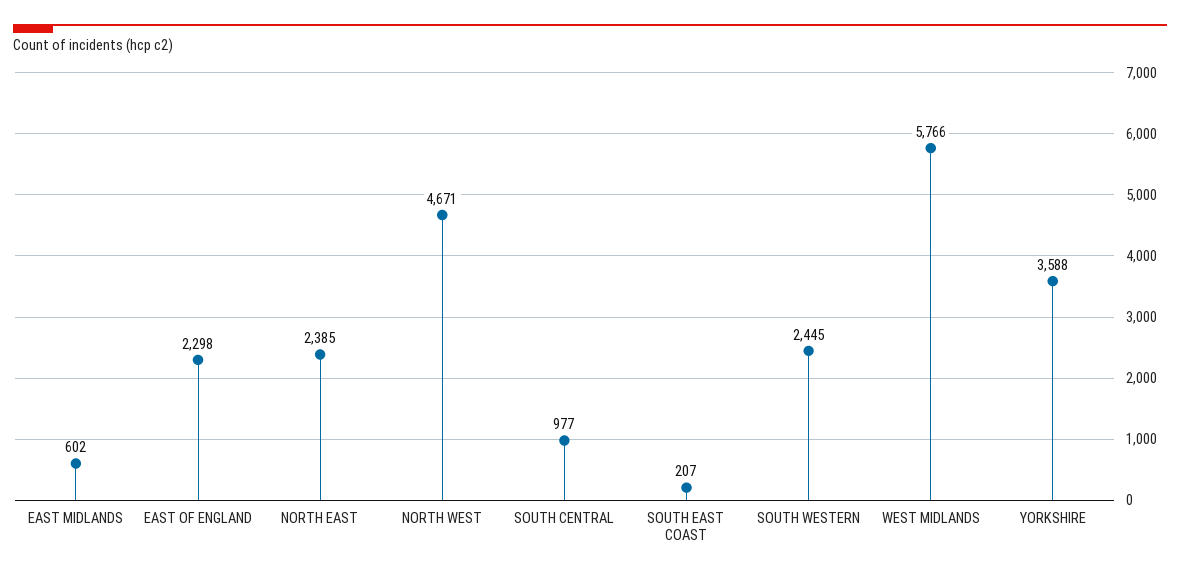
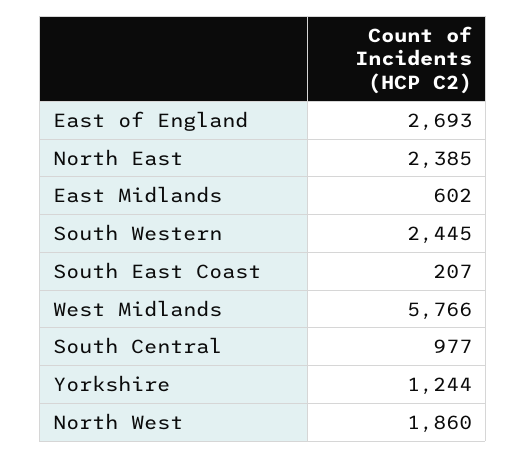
EAST OF ENGLAND: 2298 -> 2693
NORTH WEST: 4671 -> 1860
YORKSHIRE: 3588 -> 1244

